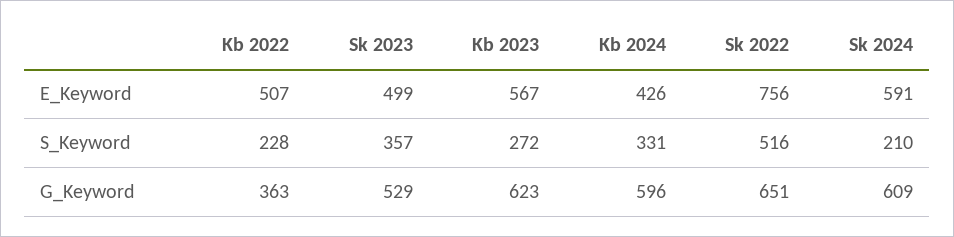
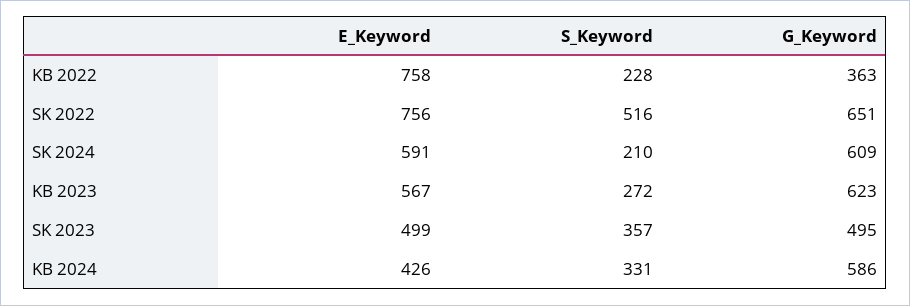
Kb 2022, E_Keyword: 507 -> 758
Sk 2023, G_Keyword: 529 -> 495
Kb 2024, G_Keyword: 596 -> 586

